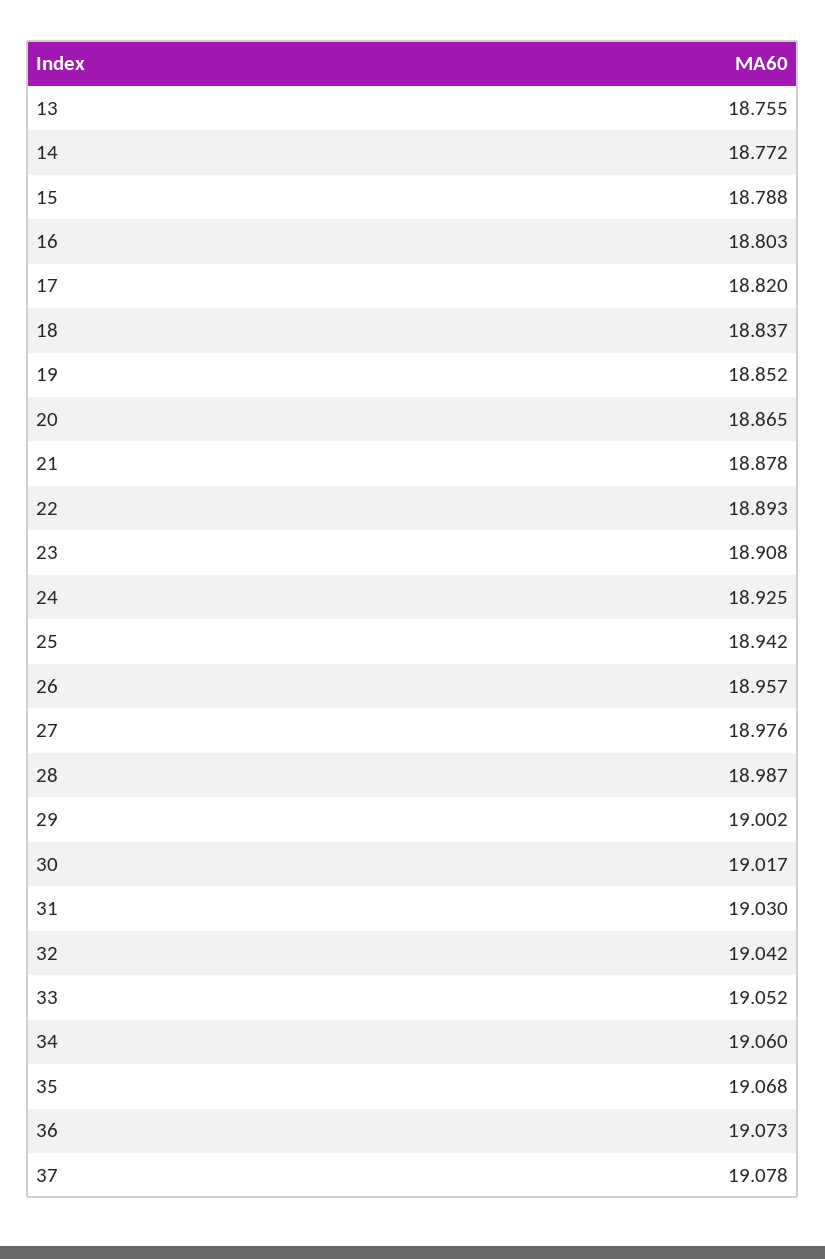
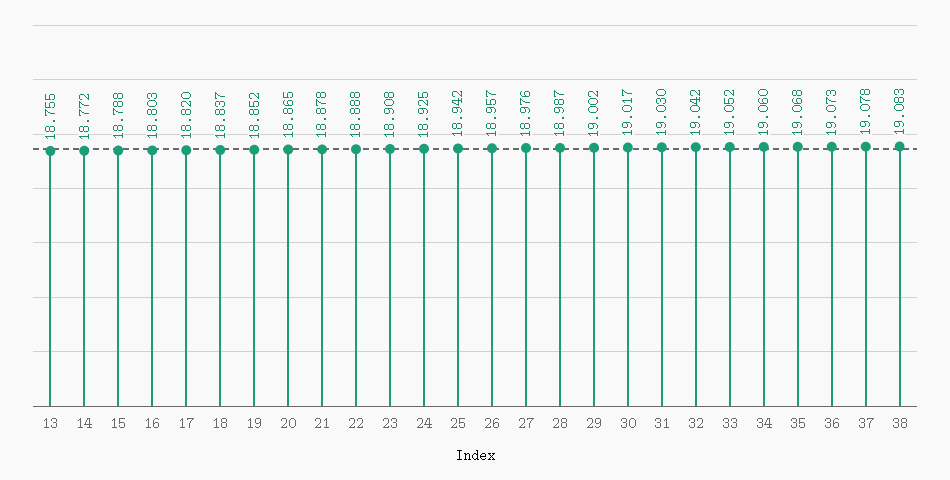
22: 18.893 -> 18.888
38: none -> 19.083

